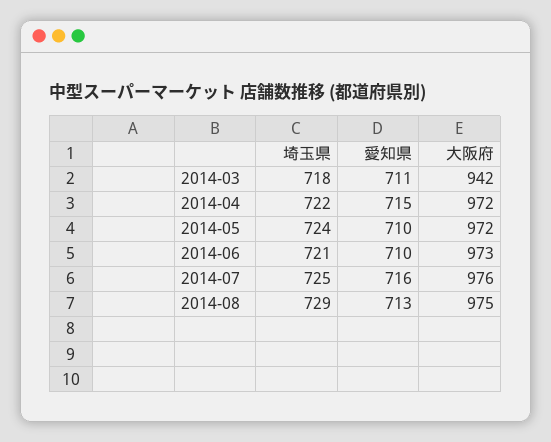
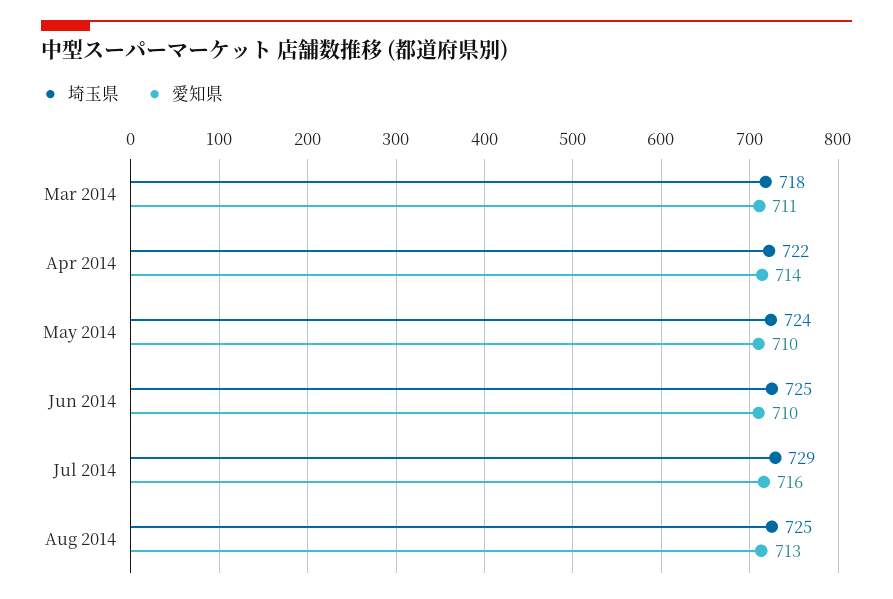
大阪府, 2014-03: 942 -> none
愛知県, 2014-04: 715 -> 714
大阪府, 2014-04: 972 -> none
大阪府, 2014-05: 972 -> none
埼玉県, 2014-06: 721 -> 725
大阪府, 2014-06: 973 -> none
埼玉県, 2014-07: 725 -> 729
大阪府, 2014-07: 976 -> none
埼玉県, 2014-08: 729 -> 725
大阪府, 2014-08: 975 -> none

